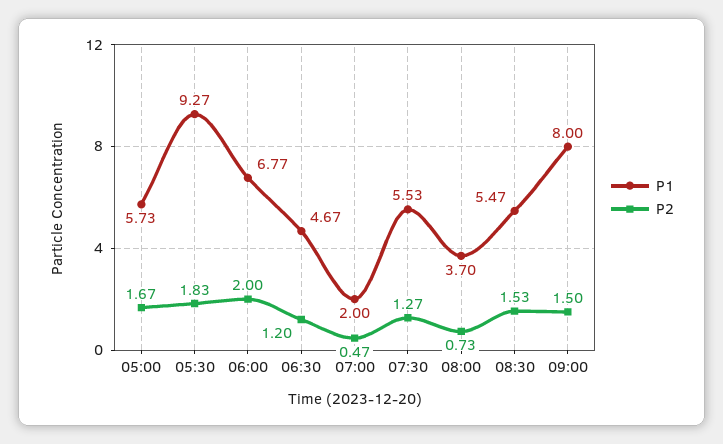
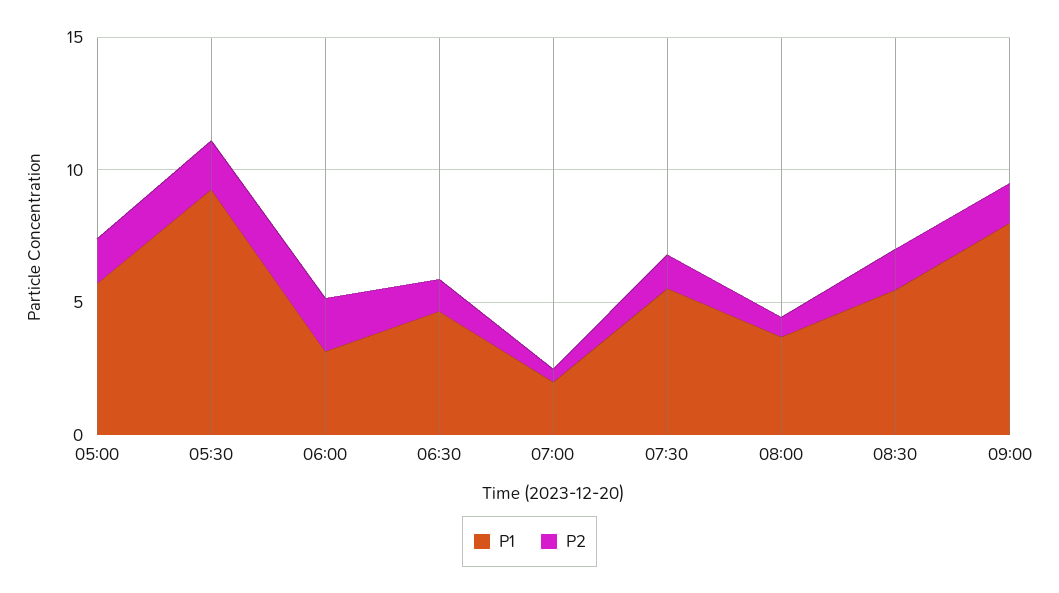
P1, 06:00: 6.77 -> 3

